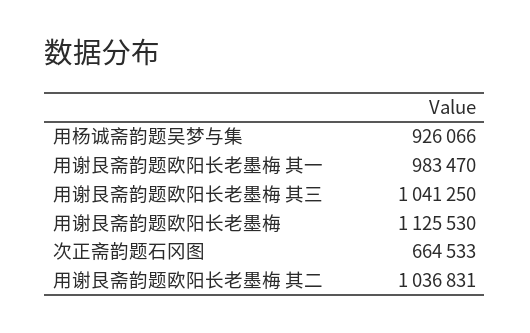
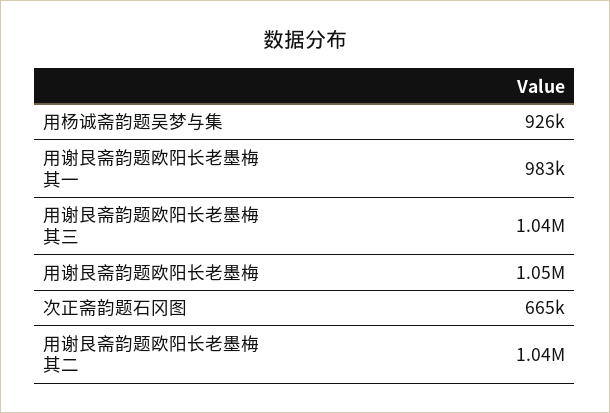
用谢艮斋韵题欧阳长老墨梅: 1125530 -> 1050000

